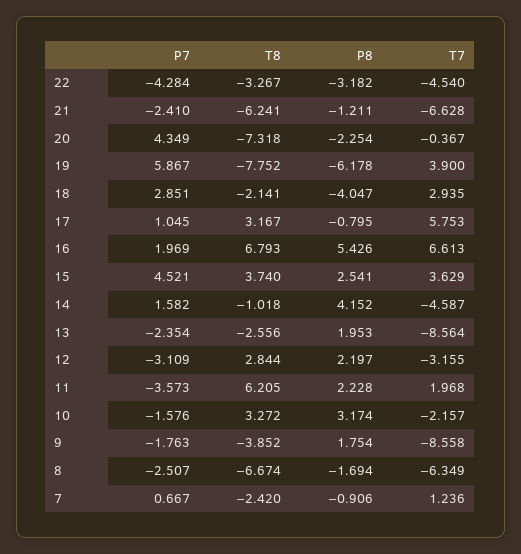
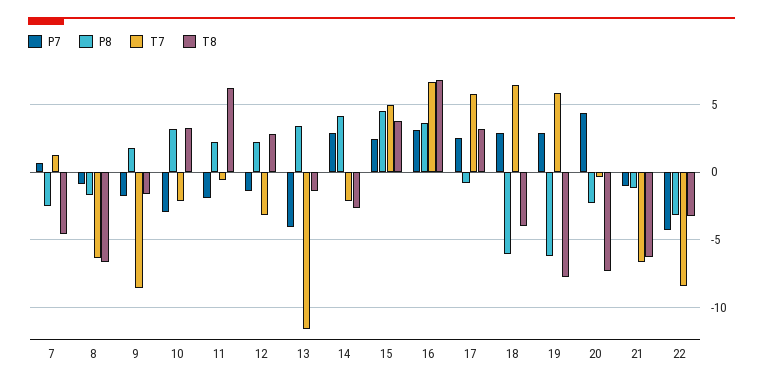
T7, 22: -4.54 -> -8.5
P7, 21: -2.41 -> -1
P7, 19: 5.867 -> 3
T7, 19: 3.9 -> 6
T8, 18: -2.141 -> -4
P8, 18: -4.047 -> -6
T7, 18: 2.935 -> 6.5
P7, 17: 1.045 -> 2.5
P7, 16: 1.969 -> 3
P8, 16: 5.426 -> 3.5
P7, 15: 4.521 -> 2.5
P8, 15: 2.541 -> 4.5
T7, 15: 3.629 -> 5
P7, 14: 1.582 -> 3
T8, 14: -1.018 -> -2.5
T7, 14: -4.587 -> -2
P7, 13: -2.354 -> -4
T8, 13: -2.556 -> -1.5
P8, 13: 1.953 -> 3.5
T7, 13: -8.564 -> -11.5
P7, 12: -3.109 -> -1.5
P7, 11: -3.573 -> -2
T7, 11: 1.968 -> -0.5
P7, 10: -1.576 -> -3
T8, 9: -3.852 -> -1.5
P7, 8: -2.507 -> -1
T8, 7: -2.42 -> -4.5
P8, 7: -0.906 -> -2.5

